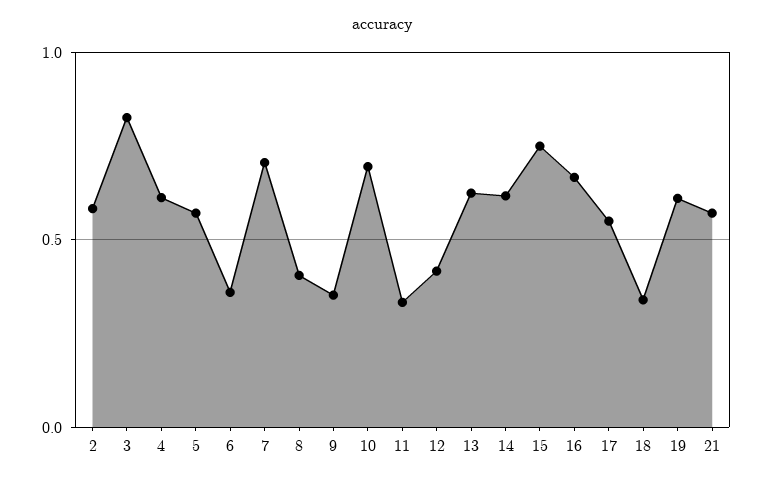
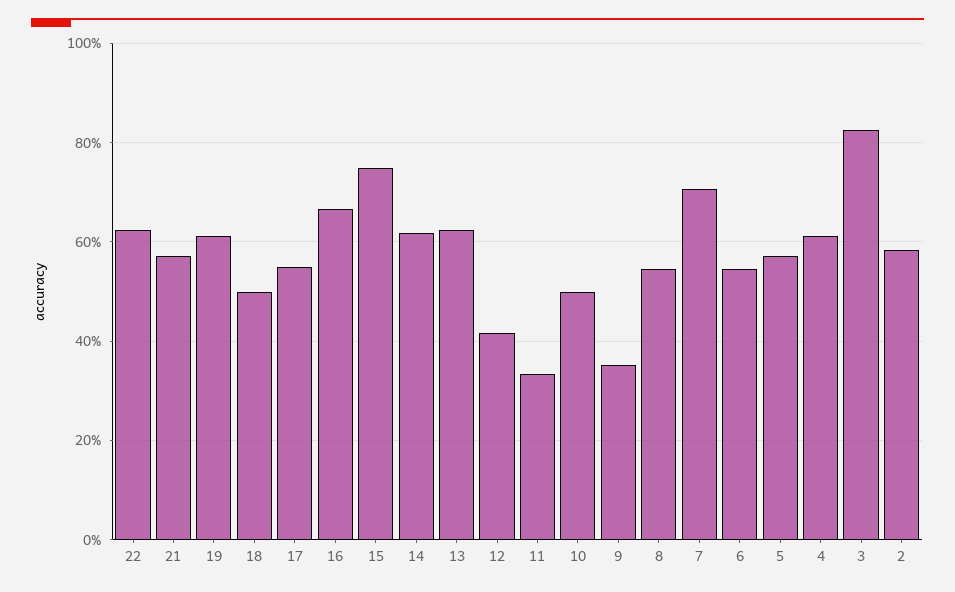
6: 0.35 -> 0.54
8: 0.4 -> 0.54
10: 0.7 -> 0.5
18: 0.35 -> 0.5
22: none -> 0.62

